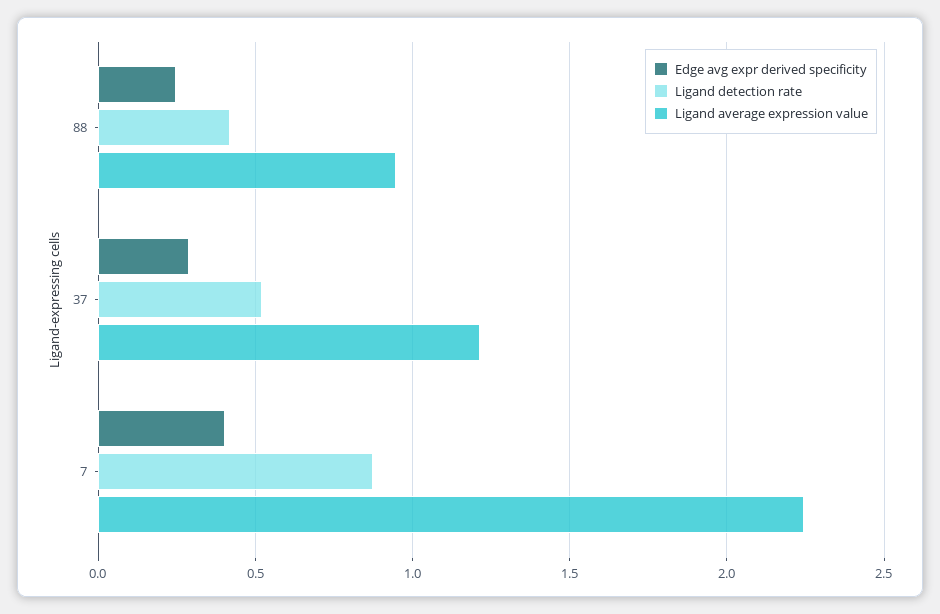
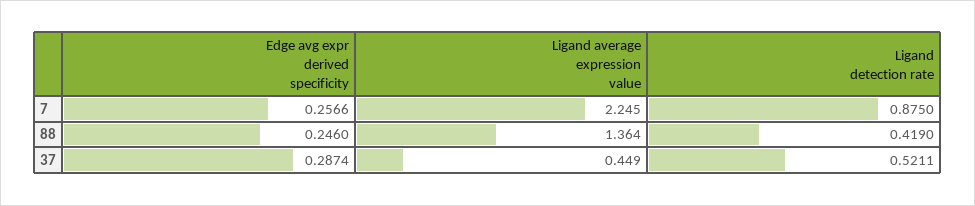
Ligand average expression value, 88: 0.95 -> 1.364
Ligand average expression value, 37: 1.2 -> 0.449
Edge avg expr derived specificity, 7: 0.4 -> 0.2566

